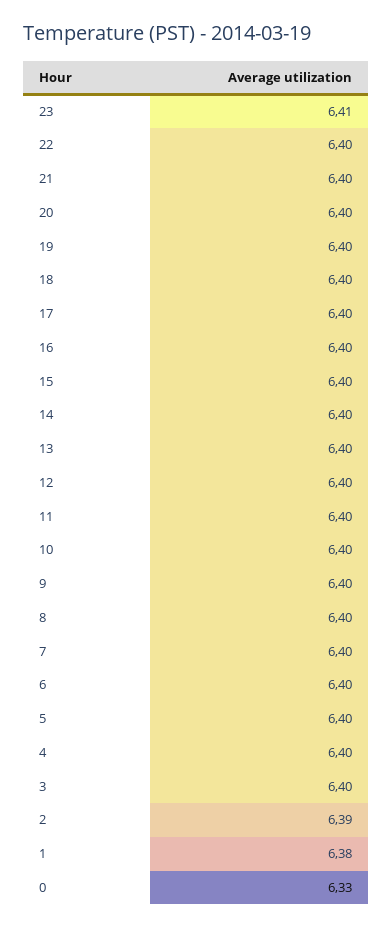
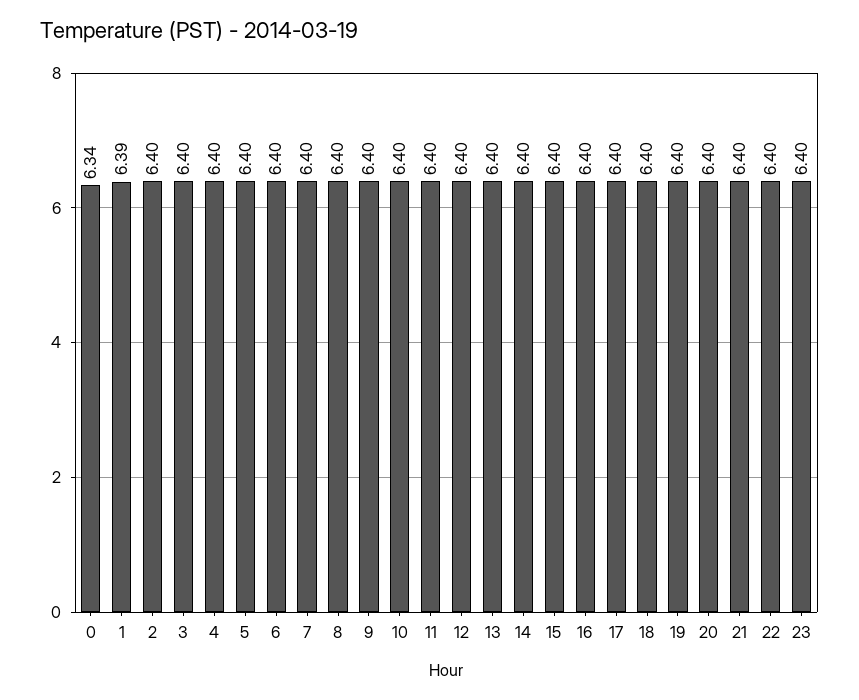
23: 6.41 -> 6.4
2: 6.39 -> 6.4
1: 6.38 -> 6.39
0: 6.33 -> 6.34

